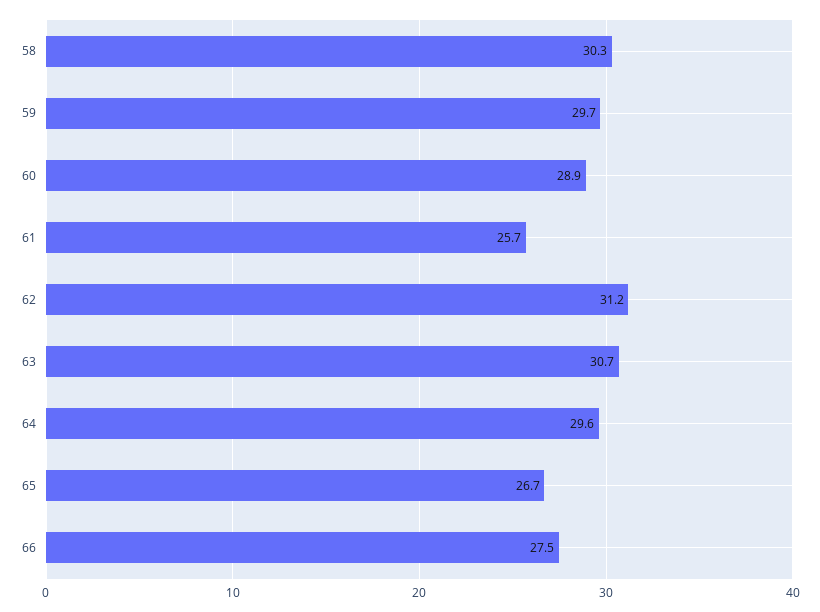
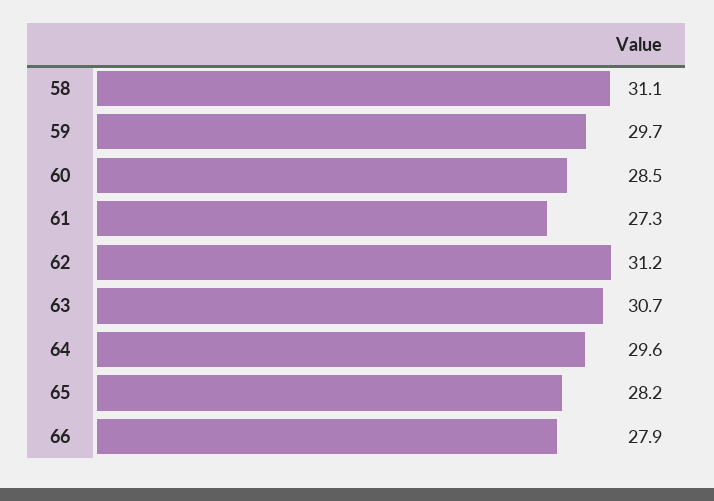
58: 30.3 -> 31.1
60: 28.9 -> 28.5
61: 25.7 -> 27.3
65: 26.7 -> 28.2
66: 27.5 -> 27.9

